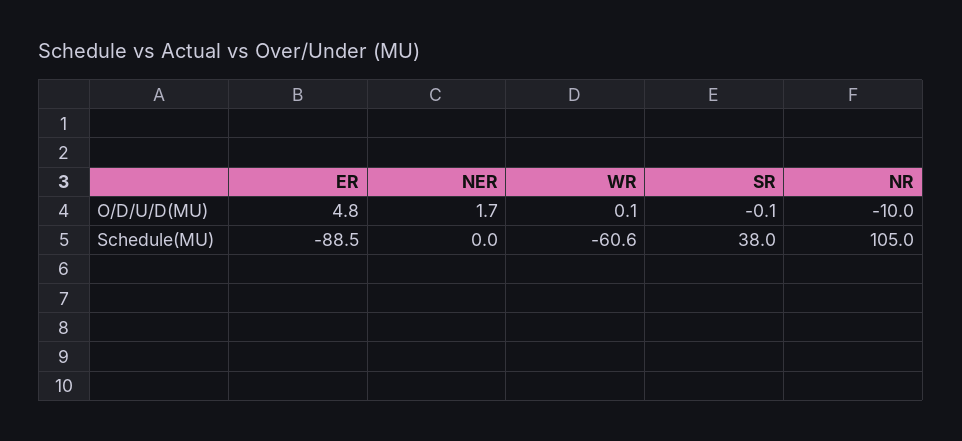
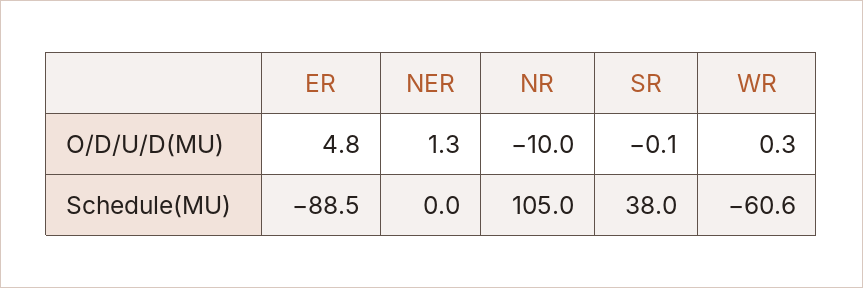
NER, O/D/U/D(MU): 1.7 -> 1.3
WR, O/D/U/D(MU): 0.1 -> 0.3

